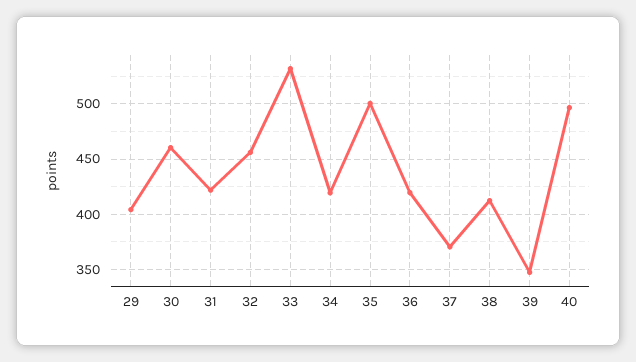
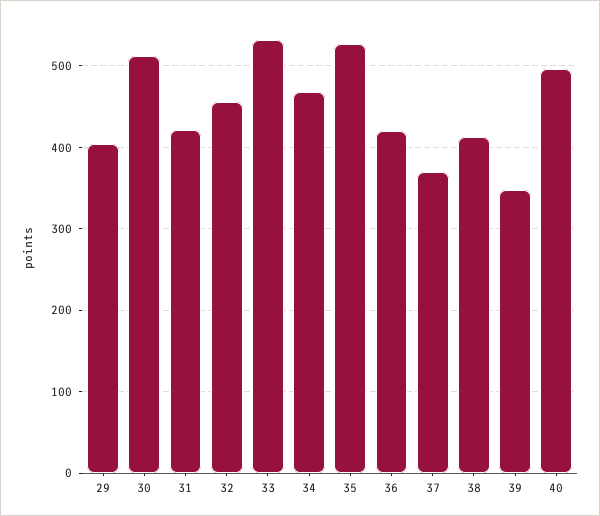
30: 460 -> 510
34: 420 -> 470
35: 500 -> 530

